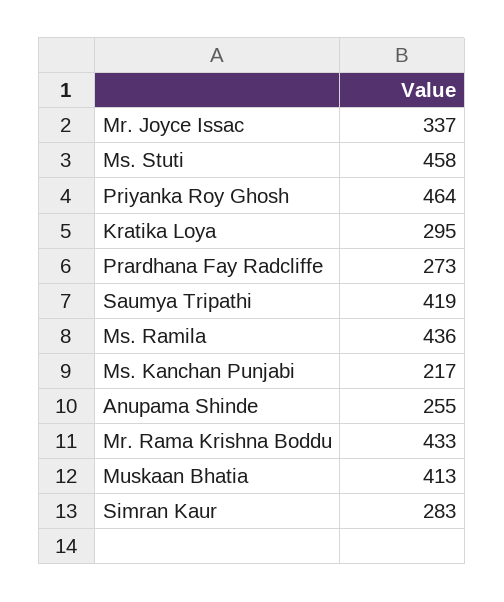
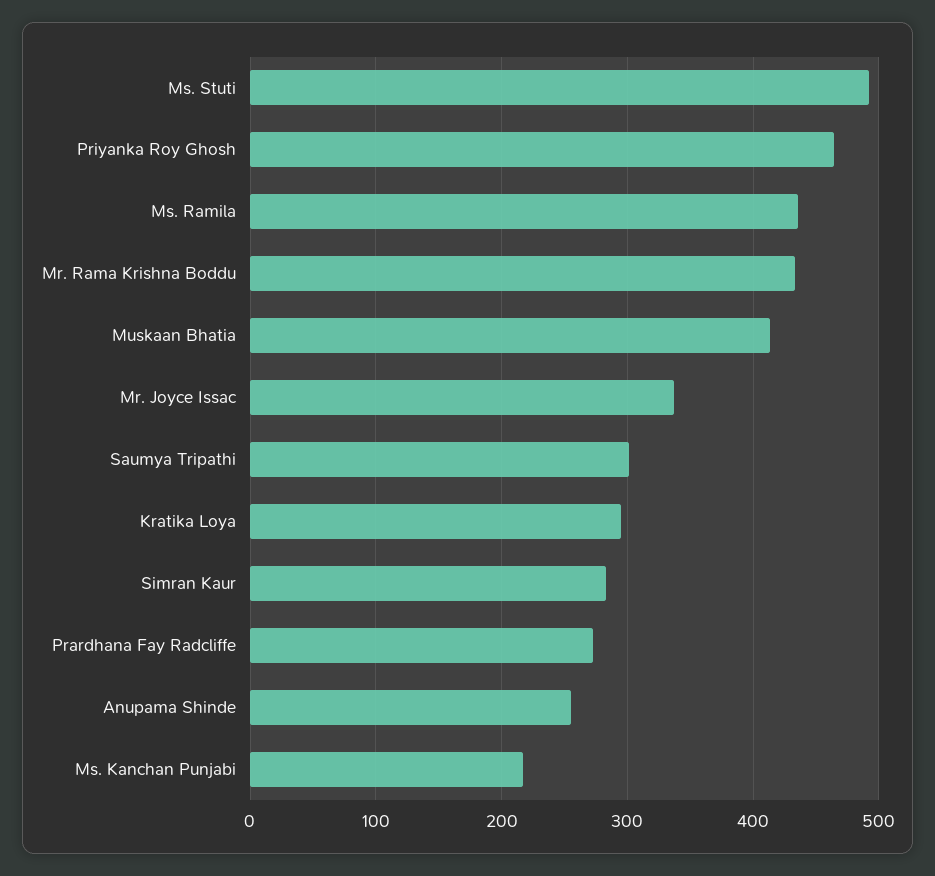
Ms. Stuti: 458 -> 490
Saumya Tripathi: 419 -> 300

